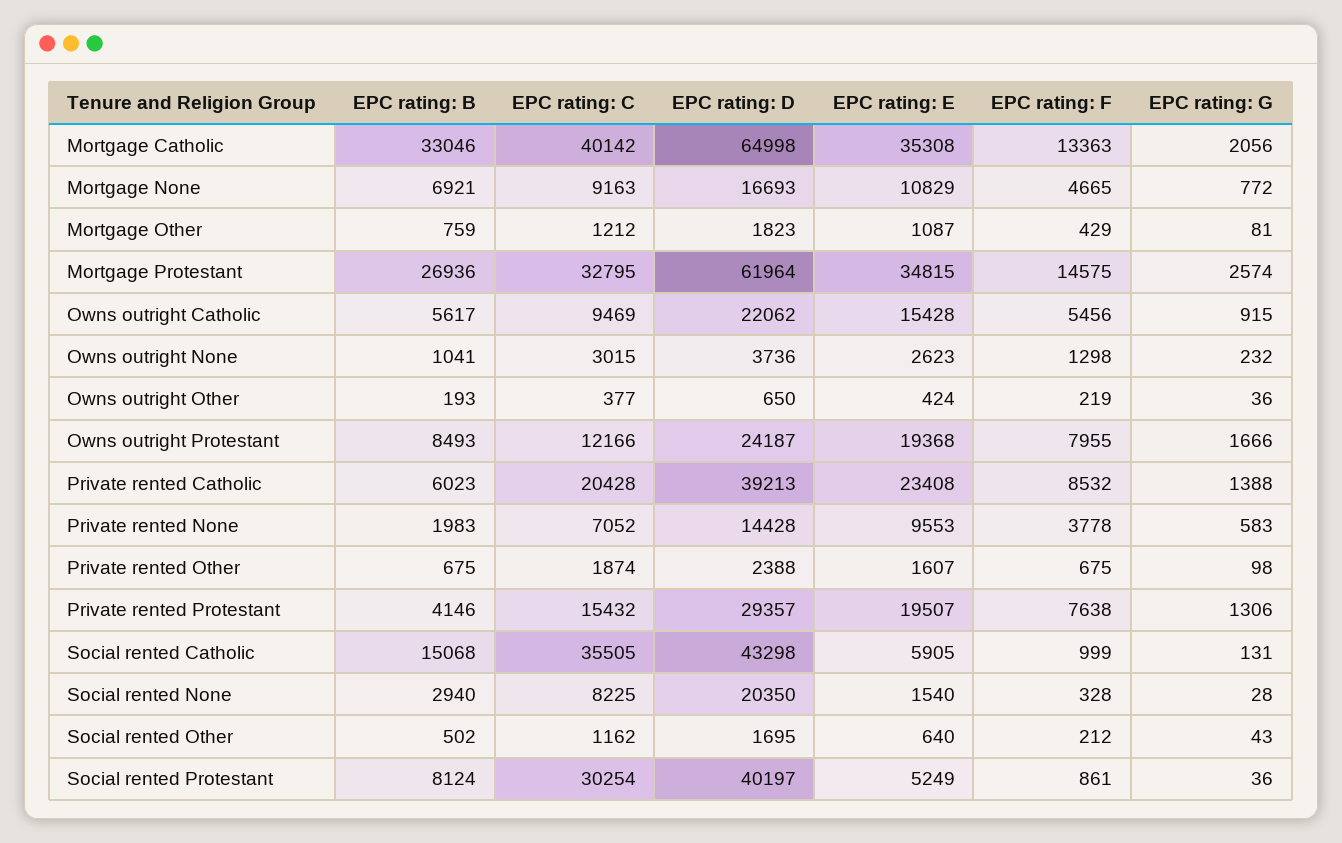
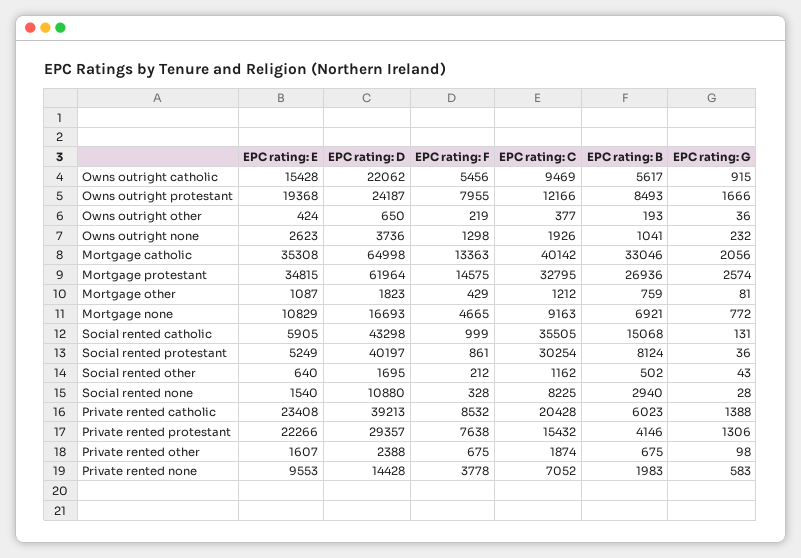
EPC rating: C, Owns outright None: 3015 -> 1926
EPC rating: E, Private rented Protestant: 19507 -> 22266
EPC rating: D, Social rented None: 20350 -> 10880

